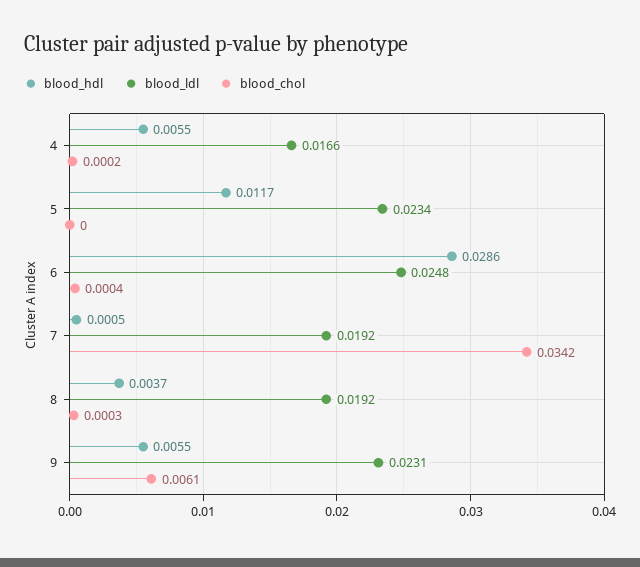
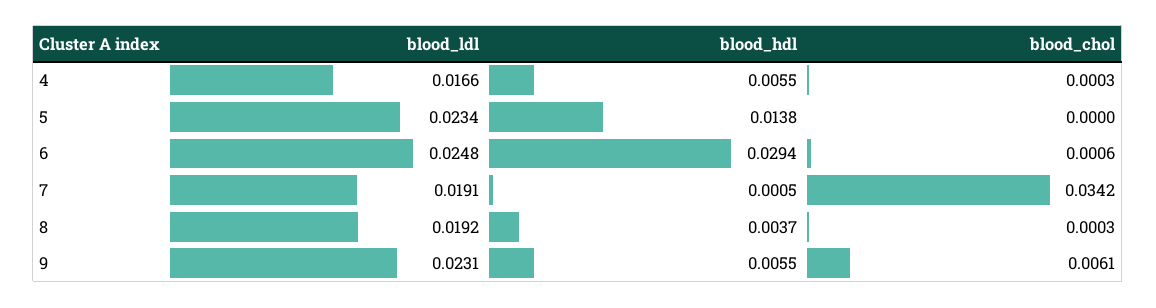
blood_chol, 4: 0.0002 -> 0.0003
blood_hdl, 5: 0.0117 -> 0.0138
blood_hdl, 6: 0.0286 -> 0.0294
blood_chol, 6: 0.0004 -> 0.0006
blood_ldl, 7: 0.0192 -> 0.0191

